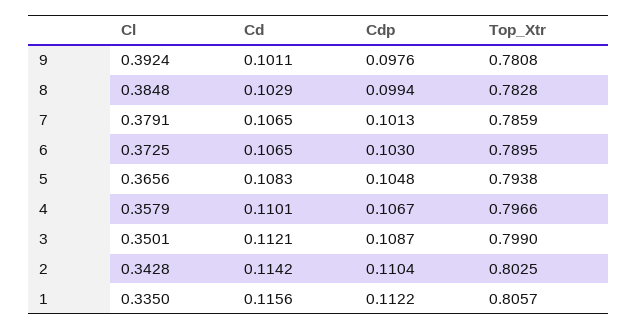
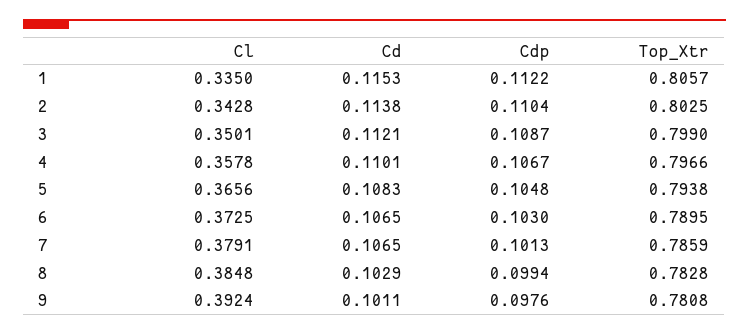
Cl, 4: 0.3579 -> 0.3578
Cd, 2: 0.1142 -> 0.1138
Cd, 1: 0.1156 -> 0.1153

